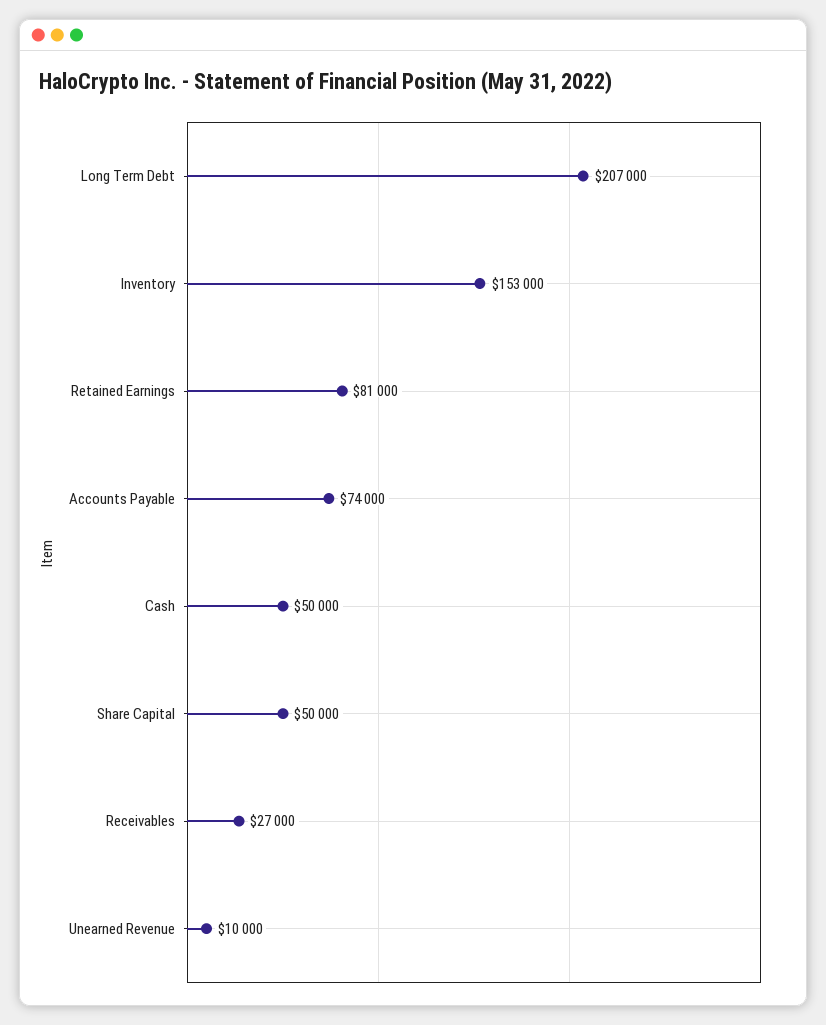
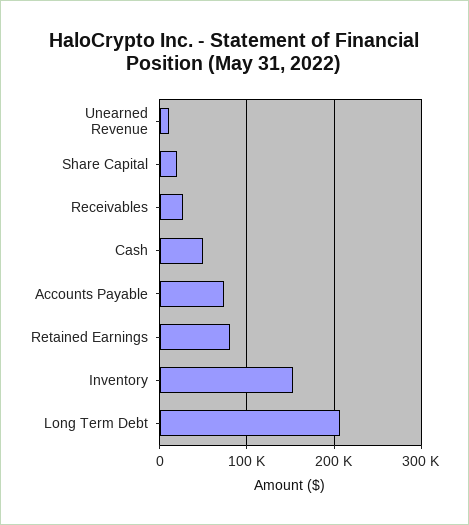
Share Capital: 50000 -> 20000

